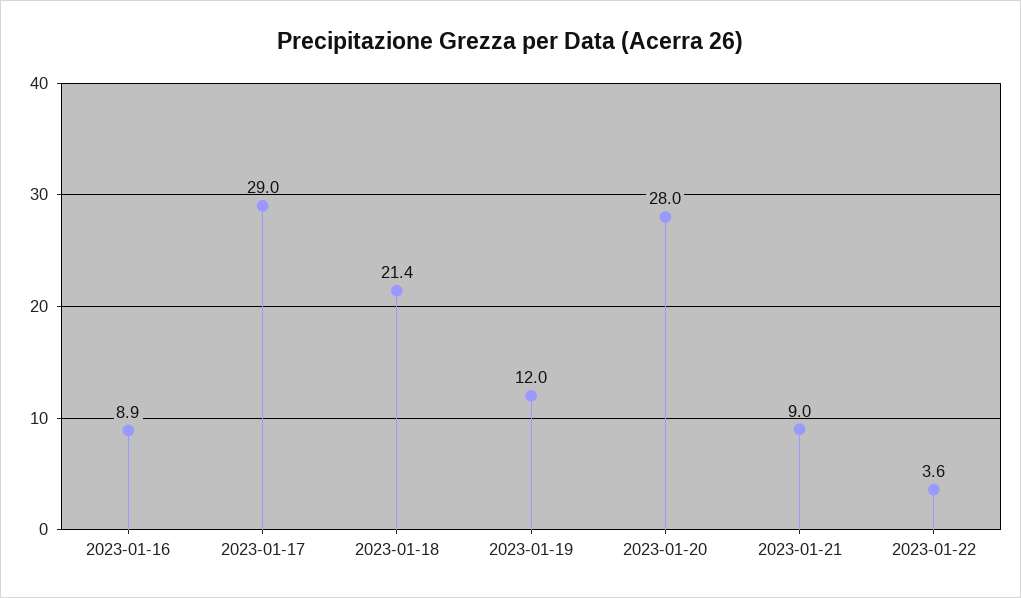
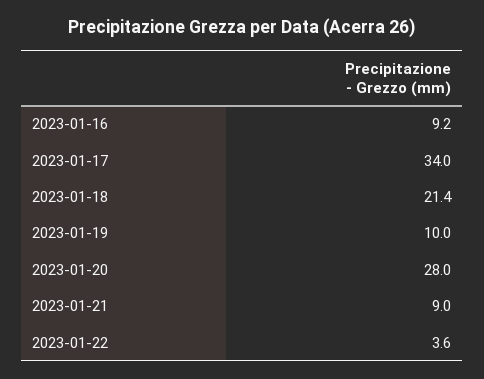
2023-01-16: 8.9 -> 9.2
2023-01-17: 29 -> 34
2023-01-19: 12 -> 10

